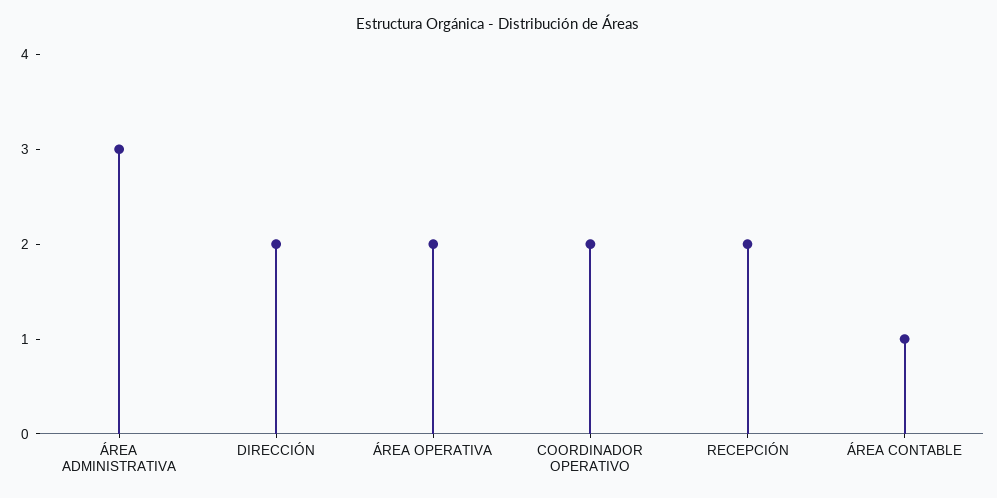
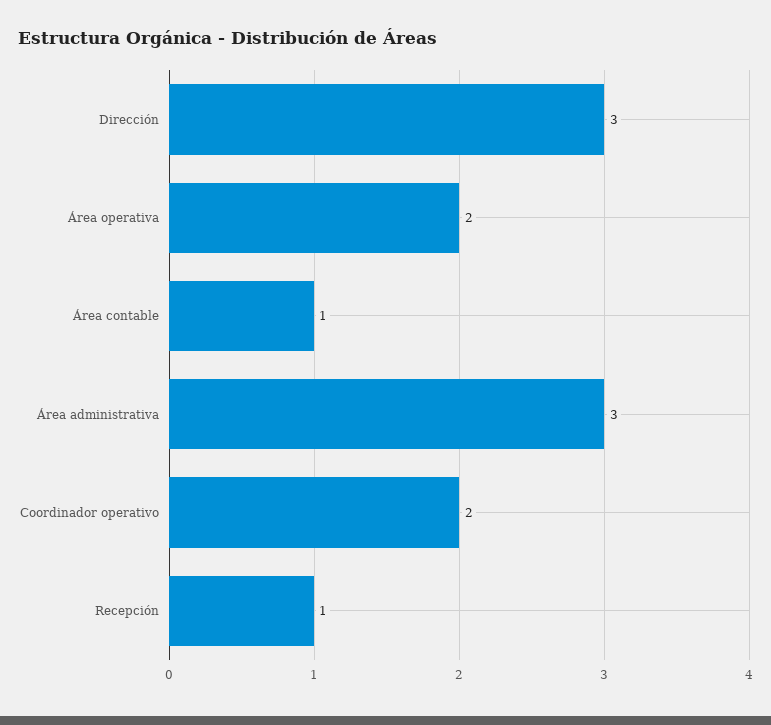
DIRECCIÓN: 2 -> 3
RECEPCIÓN: 2 -> 1

